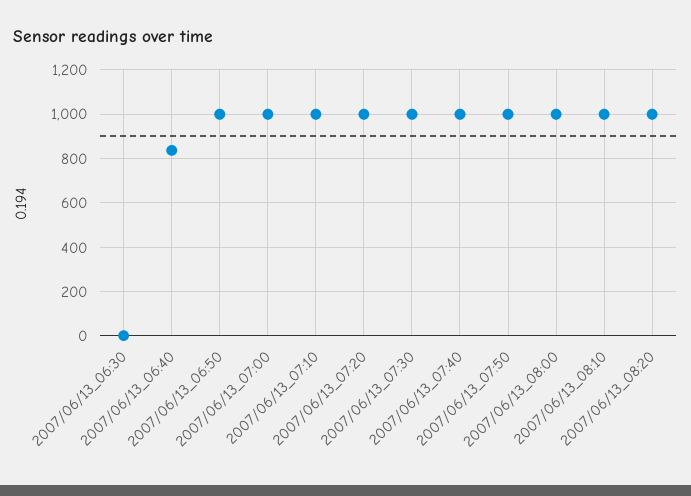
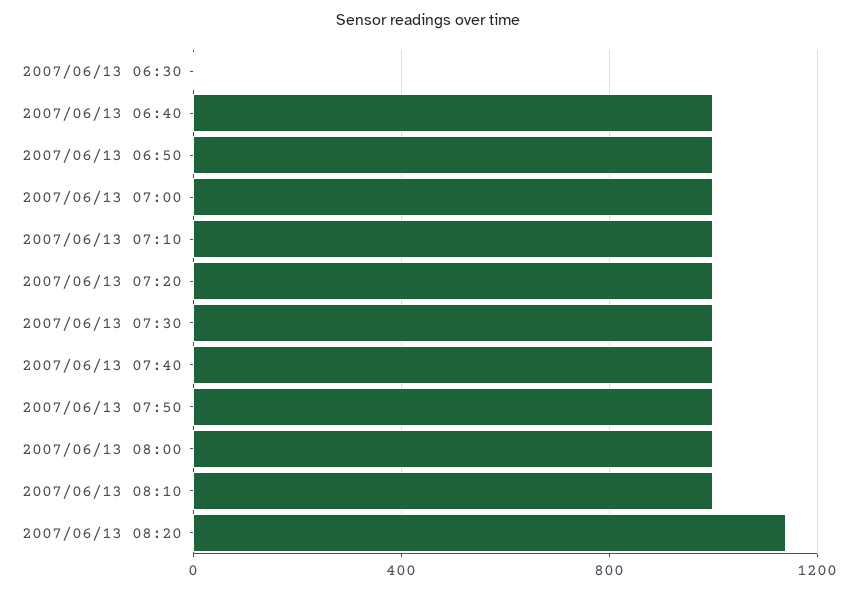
2007/06/13_06:40: 850 -> 1000
2007/06/13_08:20: 1000 -> 1150

